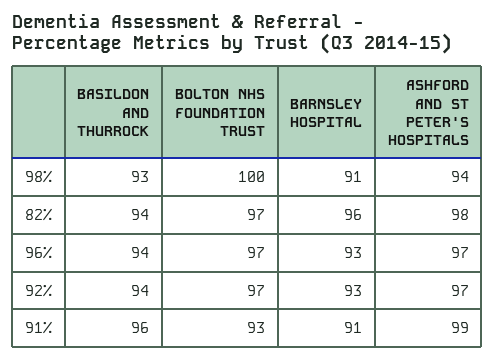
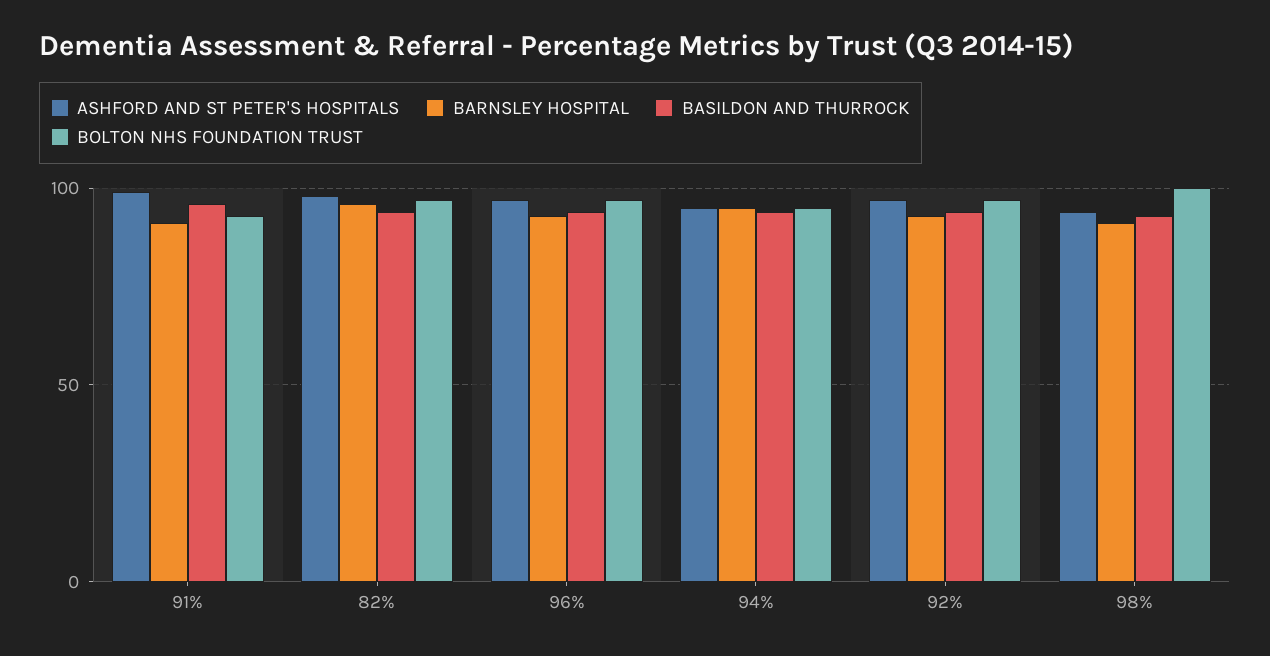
ASHFORD AND ST PETER'S HOSPITALS, 94%: none -> 95
BARNSLEY HOSPITAL, 94%: none -> 95
BASILDON AND THURROCK, 94%: none -> 95
BOLTON NHS FOUNDATION TRUST, 94%: none -> 95

